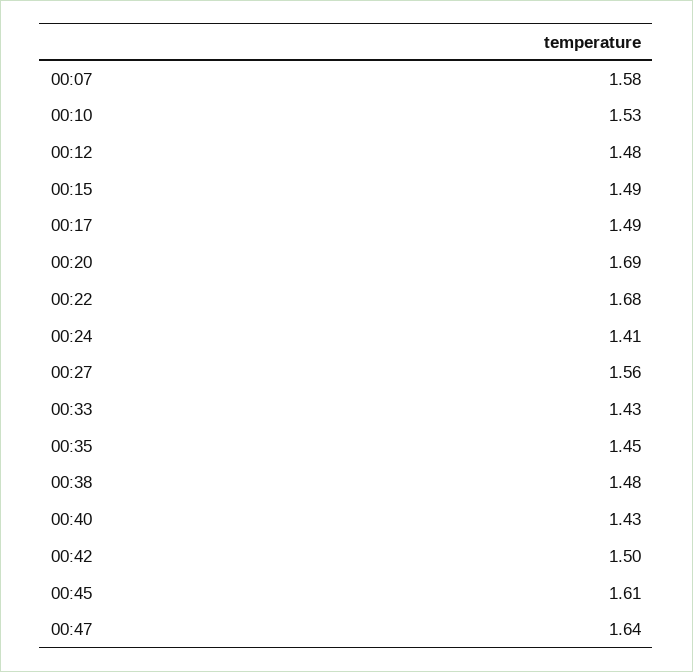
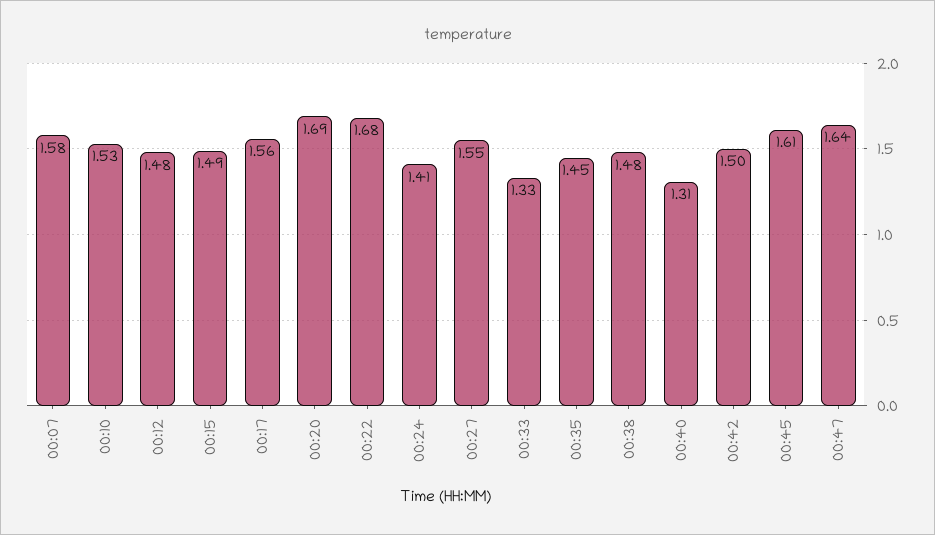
00:17: 1.49 -> 1.56
00:27: 1.56 -> 1.55
00:33: 1.43 -> 1.33
00:40: 1.43 -> 1.31

